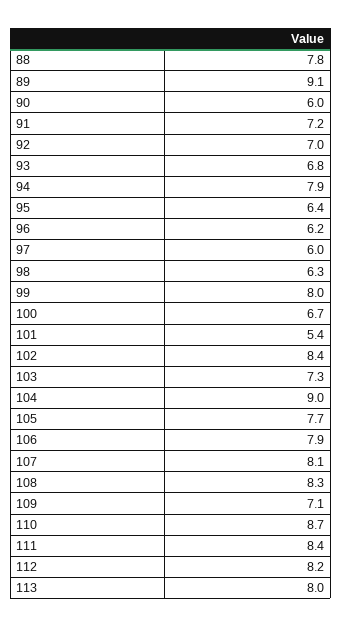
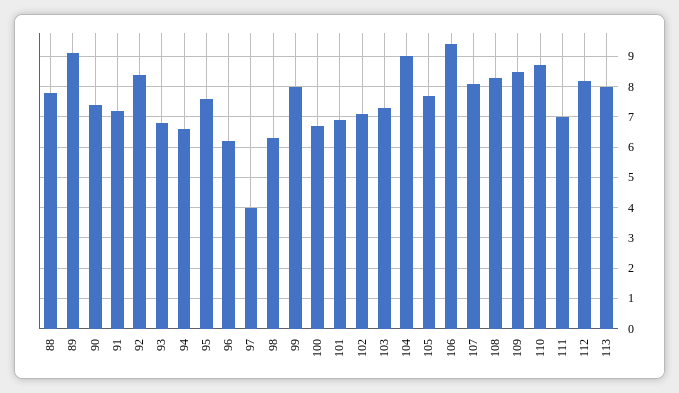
90: 6 -> 7.5
92: 7 -> 8.5
94: 7.9 -> 6.5
95: 6.4 -> 7.5
97: 6 -> 4
101: 5.4 -> 7
102: 8.4 -> 7
106: 7.9 -> 9.5
109: 7.1 -> 8.5
111: 8.4 -> 7

